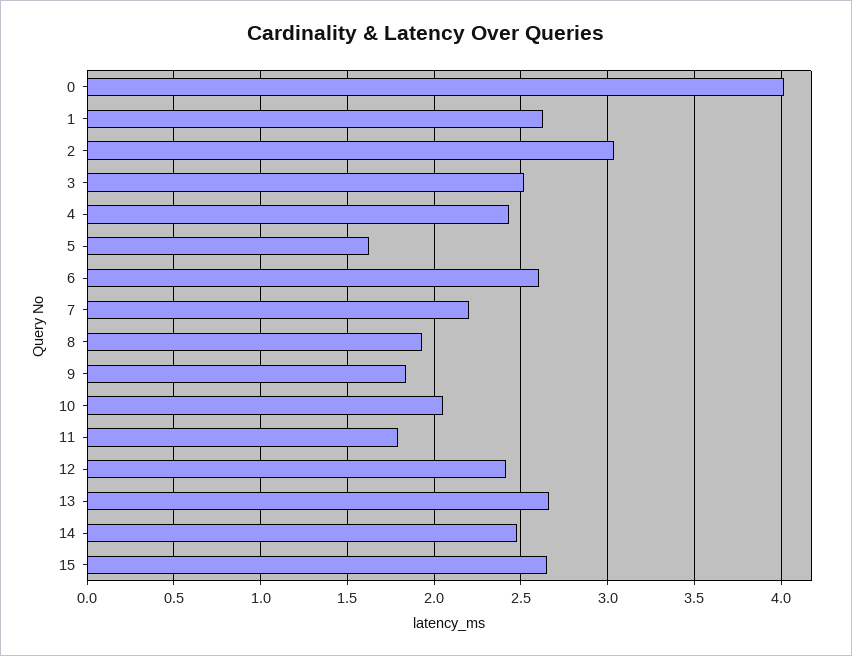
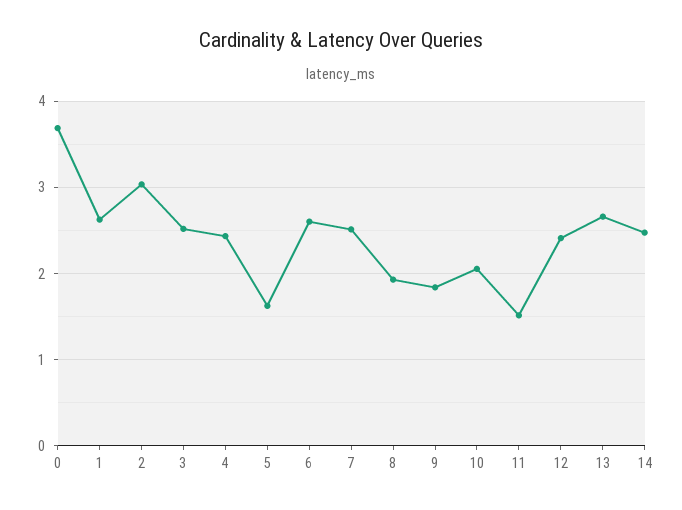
0: 4 -> 3.7
7: 2.2 -> 2.5
11: 1.8 -> 1.5
15: 2.65 -> none

